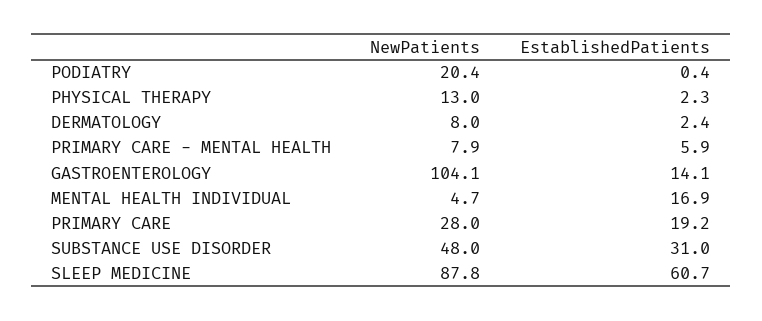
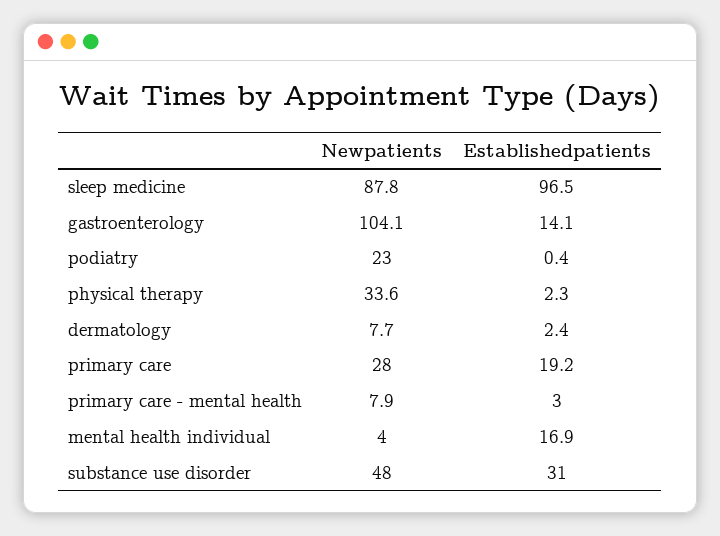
NewPatients, PODIATRY: 20.4 -> 23
NewPatients, PHYSICAL THERAPY: 13 -> 33.6
NewPatients, DERMATOLOGY: 8 -> 7.7
EstablishedPatients, PRIMARY CARE - MENTAL HEALTH: 5.9 -> 3
NewPatients, MENTAL HEALTH INDIVIDUAL: 4.7 -> 4
EstablishedPatients, SLEEP MEDICINE: 60.7 -> 96.5

